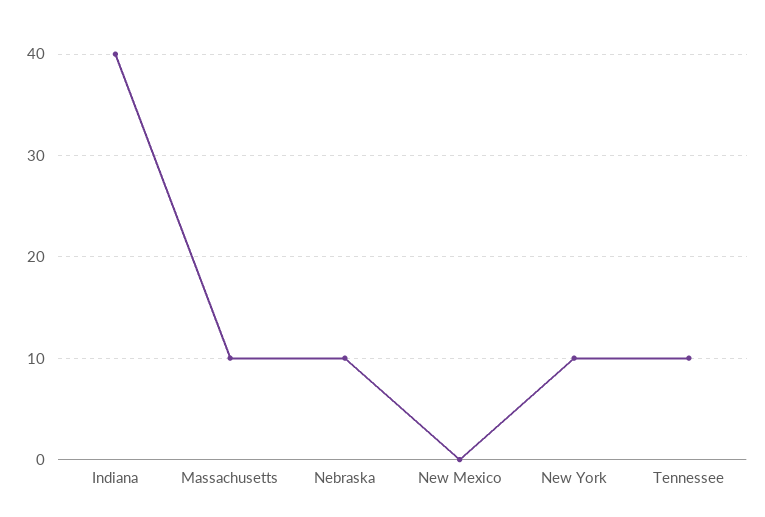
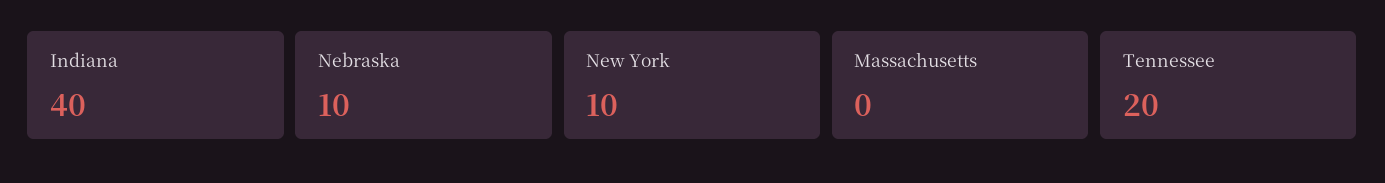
Massachusetts: 10 -> 0
New Mexico: 0 -> none
Tennessee: 10 -> 20

